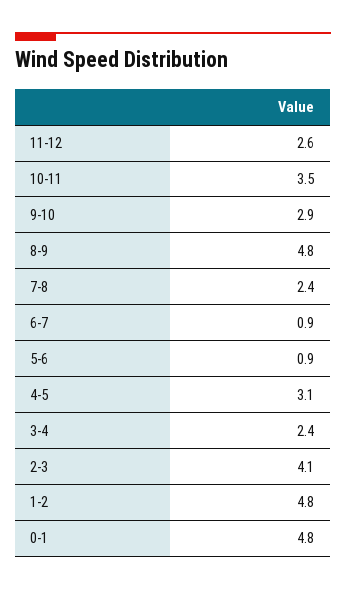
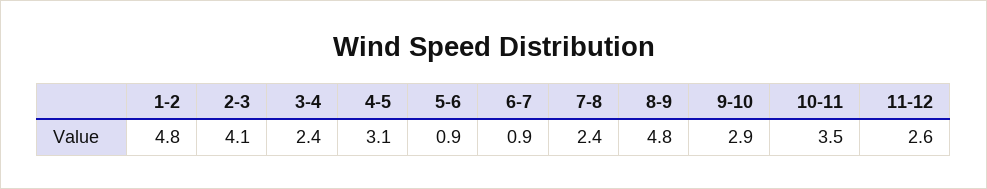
0-1: 4.8 -> none

